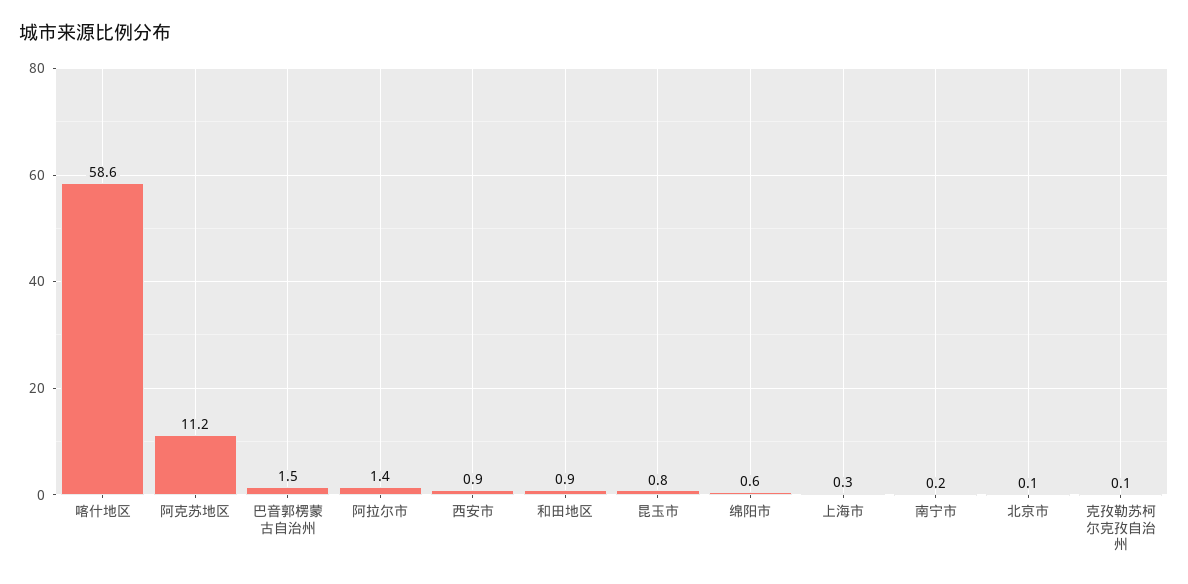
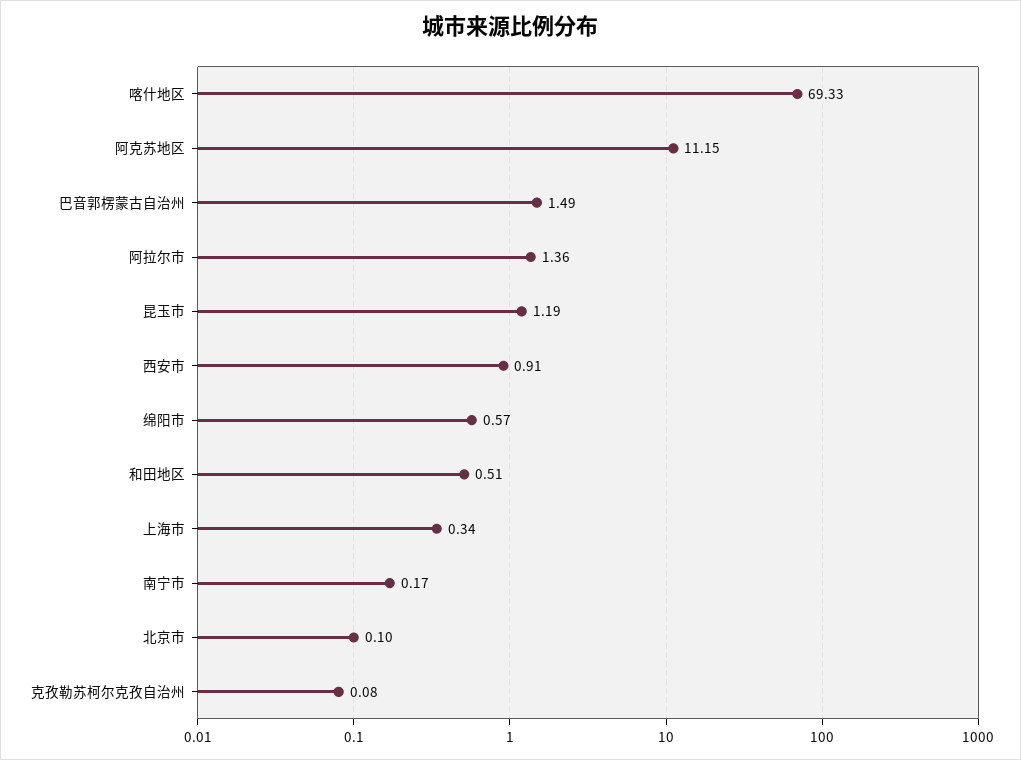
喀什地区: 58.6 -> 69.33
和田地区: 0.9 -> 0.51
昆玉市: 0.8 -> 1.19

